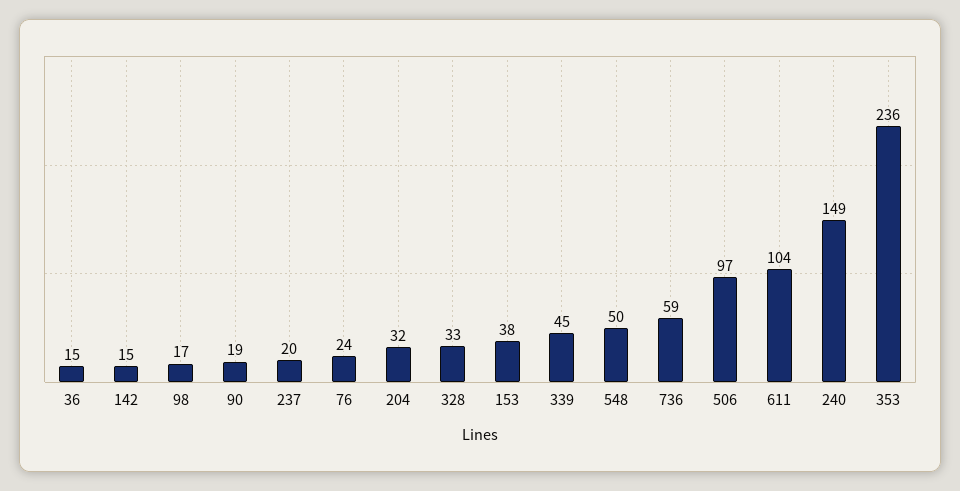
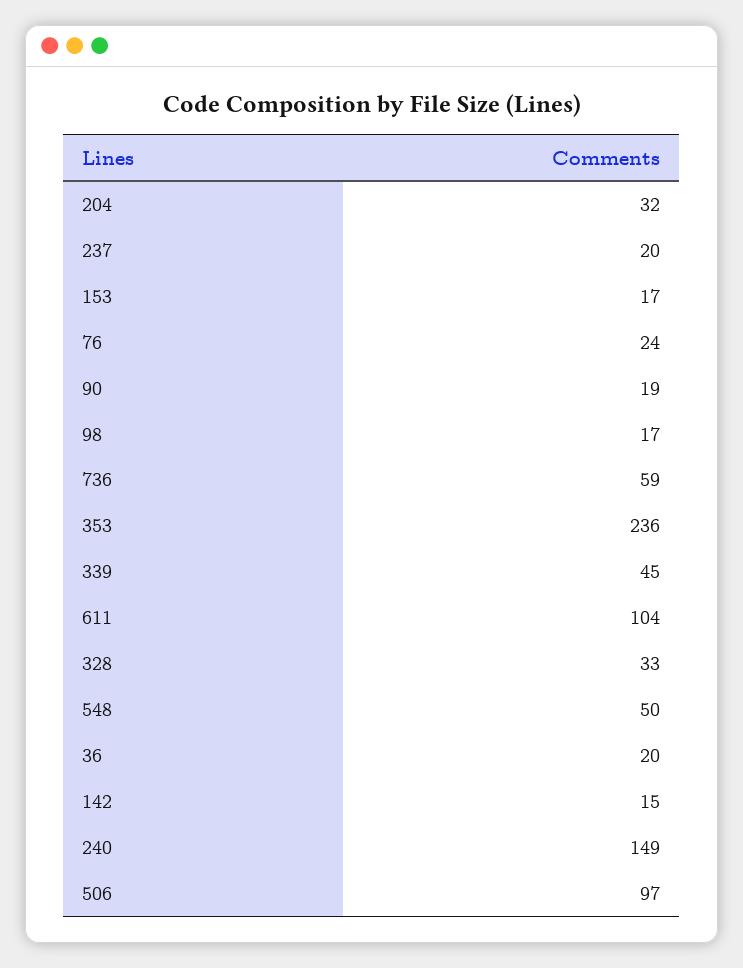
36: 15 -> 20
153: 38 -> 17

